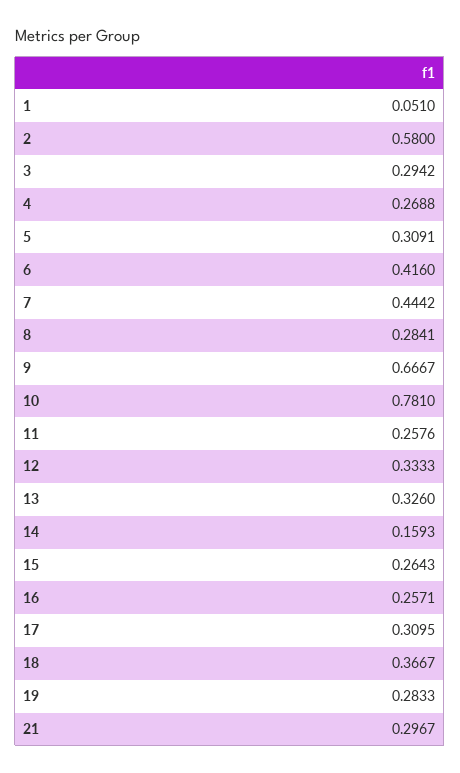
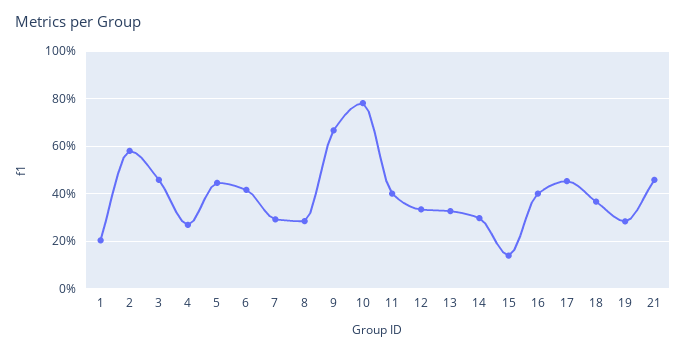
1: 0.051 -> 0.2
3: 0.2942 -> 0.45
5: 0.3091 -> 0.45
7: 0.4442 -> 0.3
11: 0.2576 -> 0.4
14: 0.1593 -> 0.3
15: 0.2643 -> 0.15
16: 0.2571 -> 0.4
17: 0.3095 -> 0.45
21: 0.2967 -> 0.45

